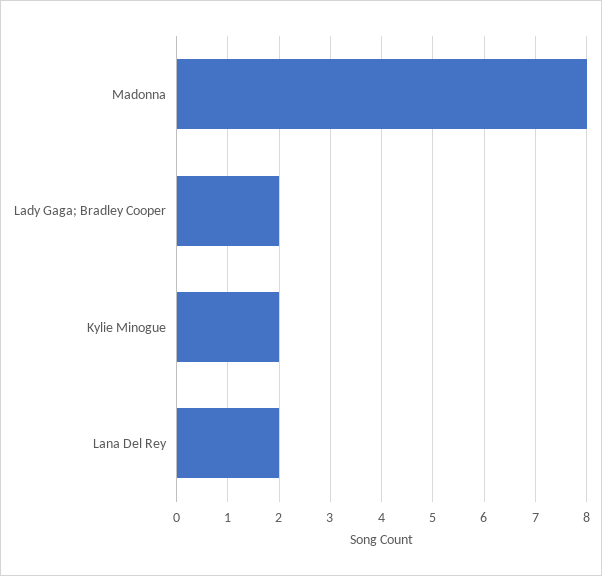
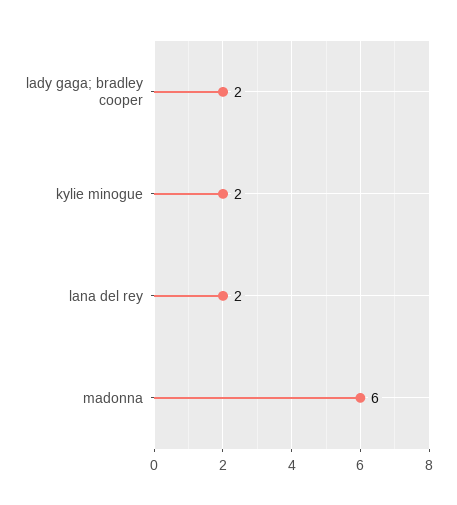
Madonna: 8 -> 6

